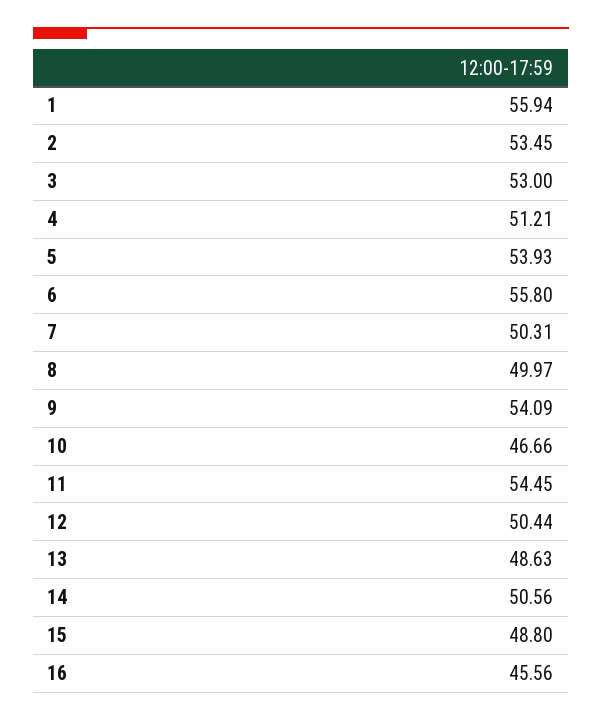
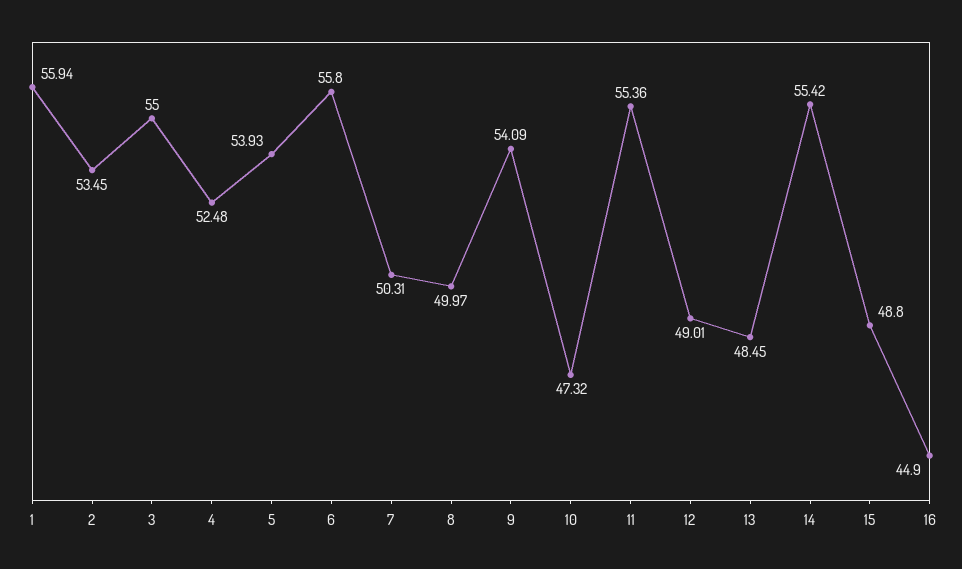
3: 53 -> 55
4: 51.21 -> 52.48
10: 46.66 -> 47.32
11: 54.45 -> 55.36
12: 50.44 -> 49.01
13: 48.63 -> 48.45
14: 50.56 -> 55.42
16: 45.56 -> 44.9

